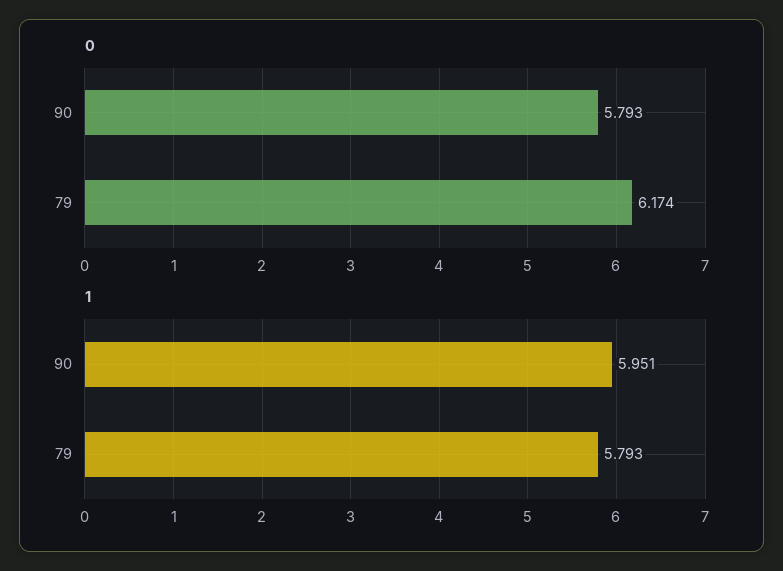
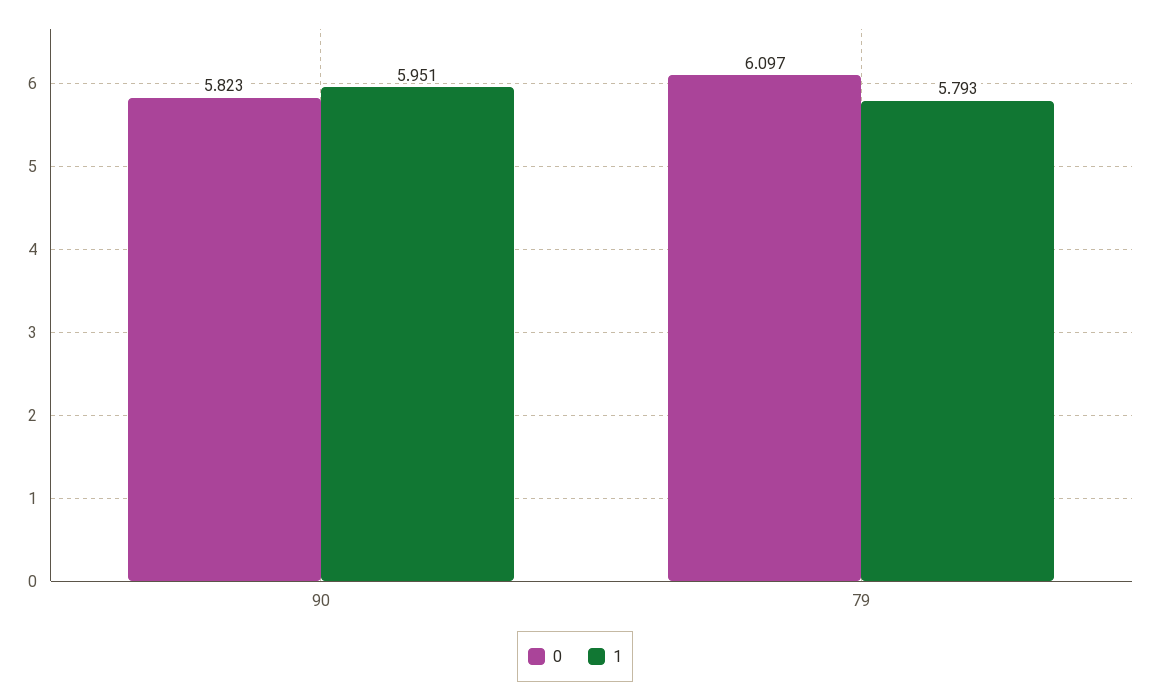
0, 90: 5.793 -> 5.823
0, 79: 6.174 -> 6.097

